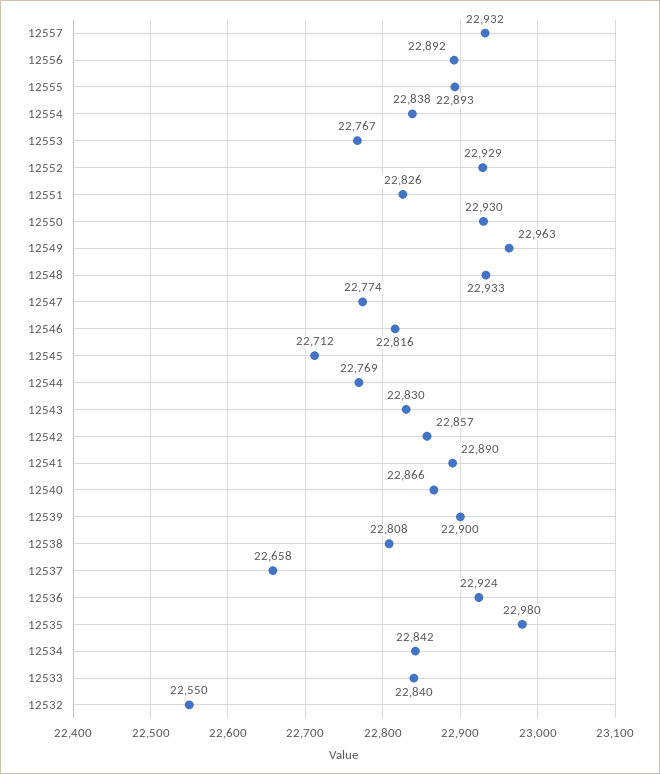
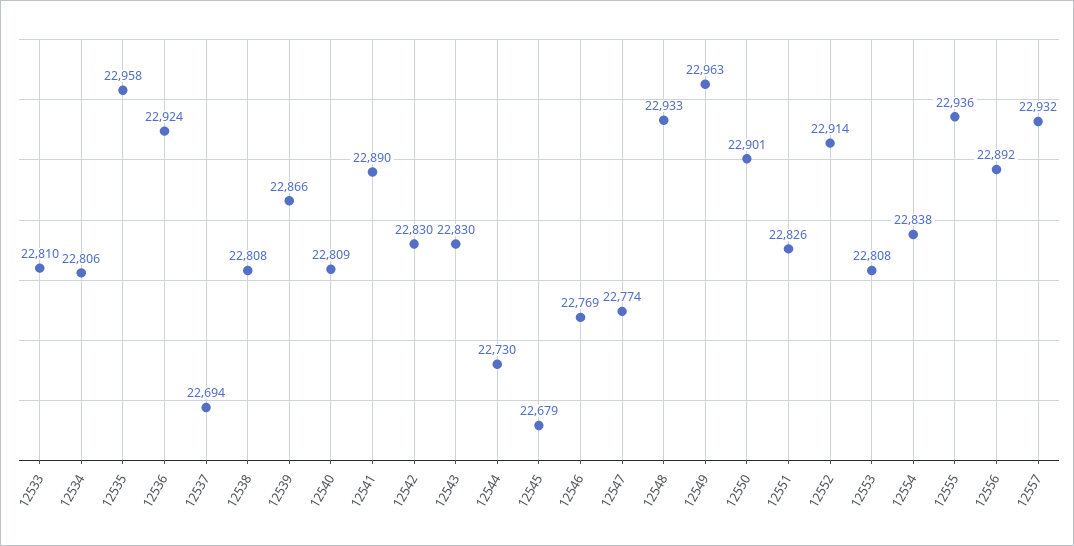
12555: 22893 -> 22936
12553: 22767 -> 22808
12552: 22929 -> 22914
12550: 22930 -> 22901
12546: 22816 -> 22769
12545: 22712 -> 22679
12544: 22769 -> 22730
12542: 22857 -> 22830
12540: 22866 -> 22809
12539: 22900 -> 22866
12537: 22658 -> 22694
12535: 22980 -> 22958
12534: 22842 -> 22806
12533: 22840 -> 22810
12532: 22550 -> none

